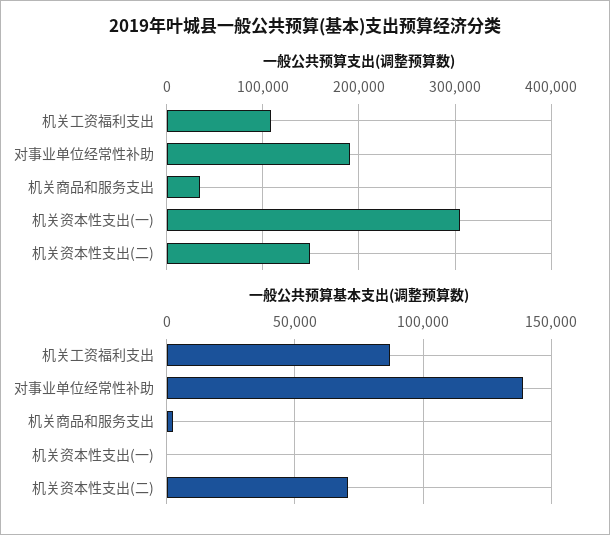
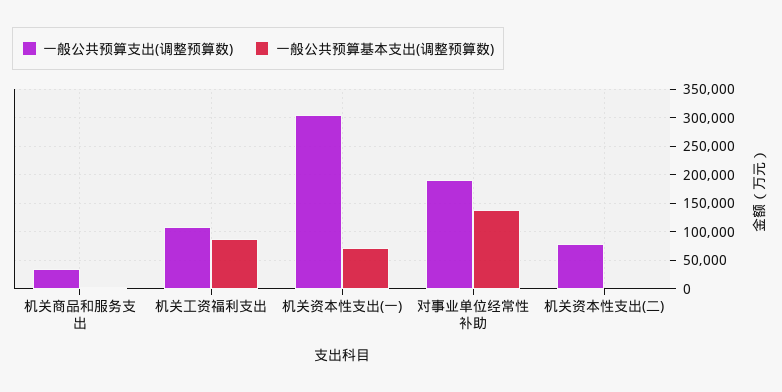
一般公共预算支出(调整预算数), 机关资本性支出(二): 150000 -> 75000
一般公共预算基本支出(调整预算数), 机关资本性支出(一): 0 -> 75000
一般公共预算基本支出(调整预算数), 机关资本性支出(二): 70000 -> 0

